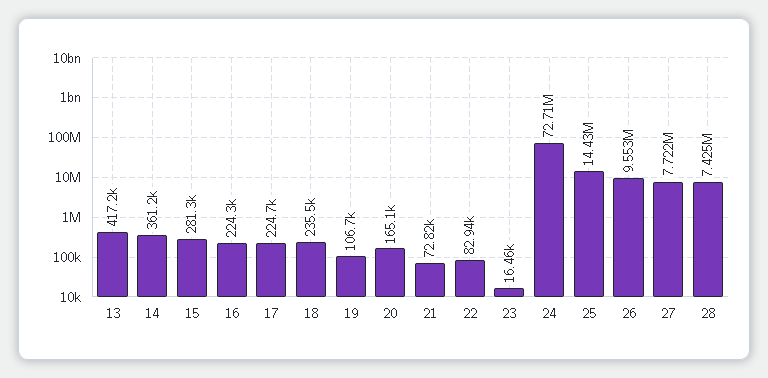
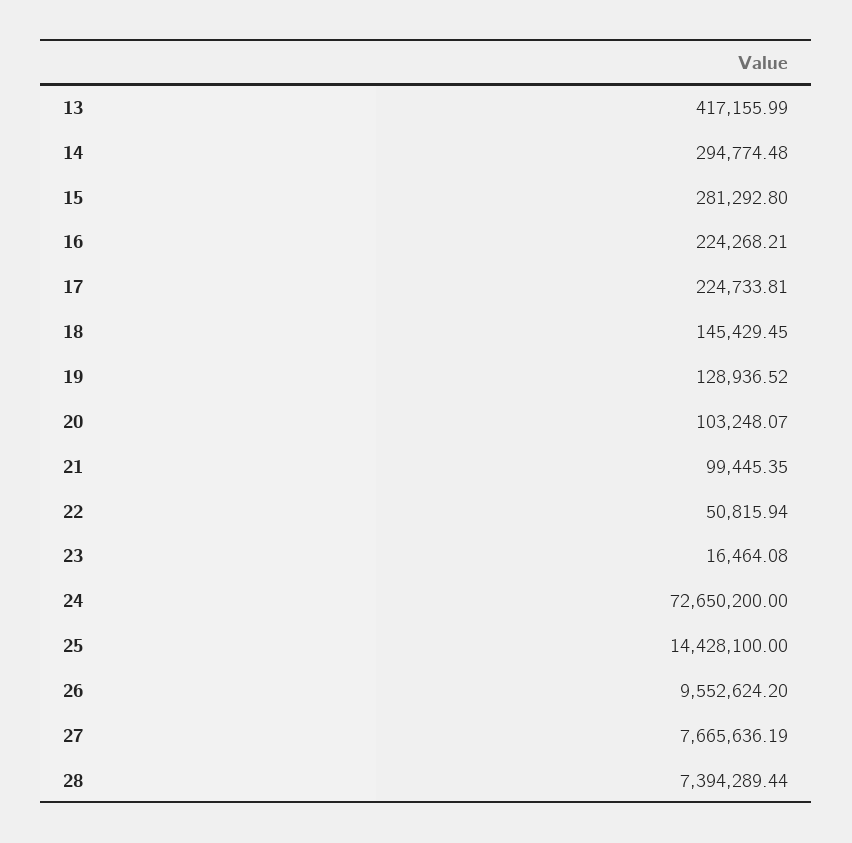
14: 361200 -> 294774.48
18: 235500 -> 145429.45
19: 106700 -> 128936.52
20: 165100 -> 103248.07
21: 72820 -> 99445.35
22: 82940 -> 50815.94
24: 72710000 -> 72650200
27: 7722000 -> 7665636.19
28: 7425000 -> 7394289.44

